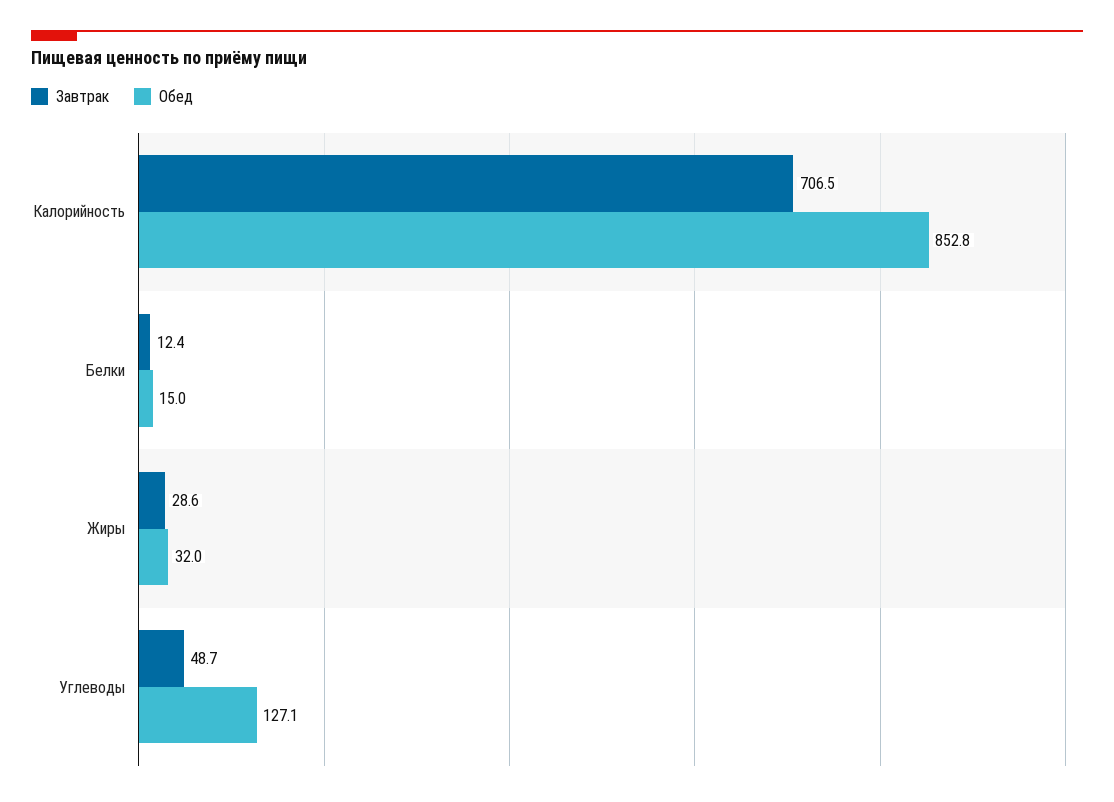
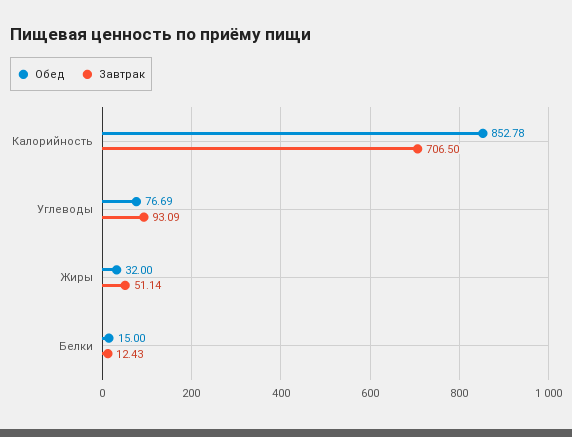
Завтрак, Жиры: 28.6 -> 51.14
Завтрак, Углеводы: 48.7 -> 93.09
Обед, Углеводы: 127.1 -> 76.69

